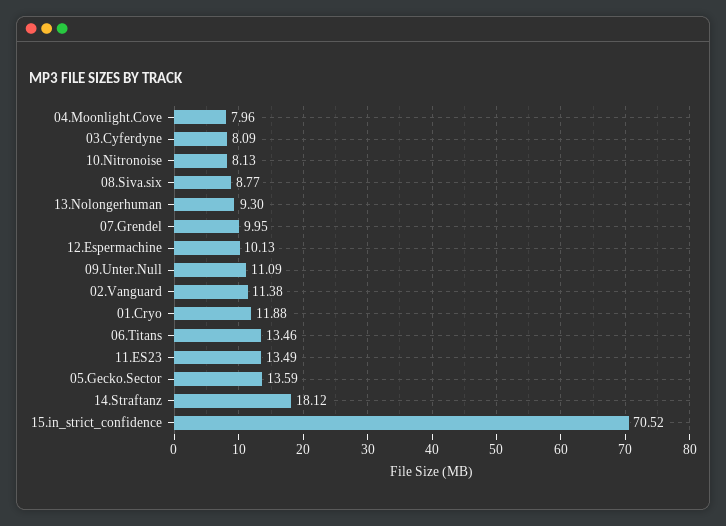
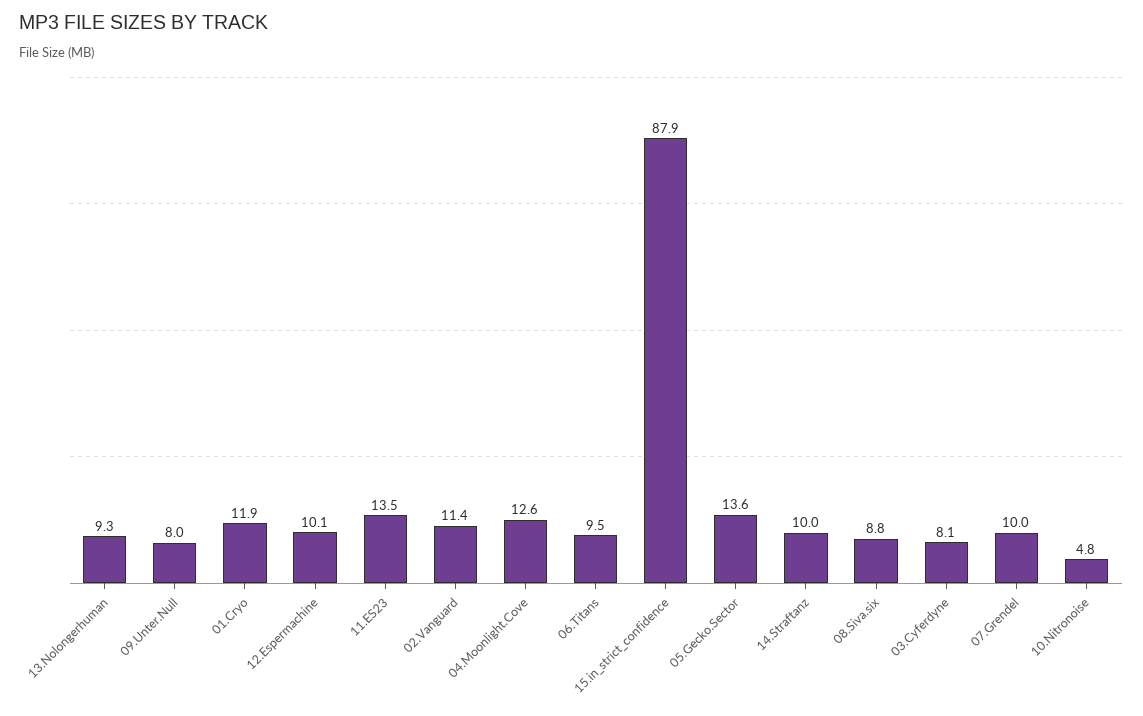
04.Moonlight.Cove: 7.96 -> 12.6
10.Nitronoise: 8.13 -> 4.8
09.Unter.Null: 11.09 -> 8
06.Titans: 13.46 -> 9.5
14.Straftanz: 18.12 -> 10
15.in_strict_confidence: 70.52 -> 87.9

